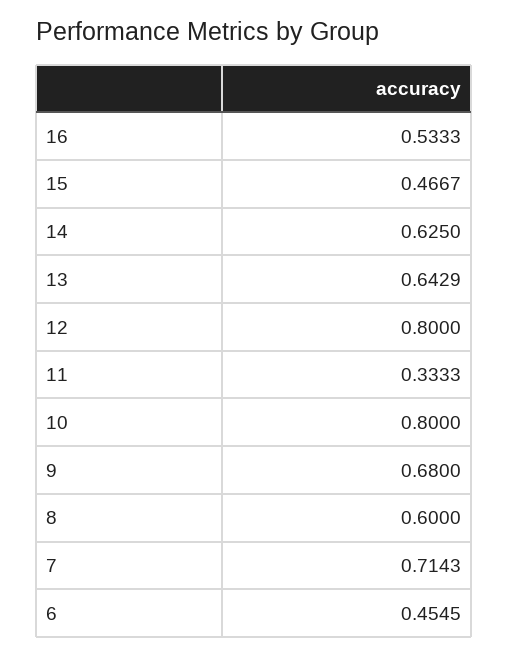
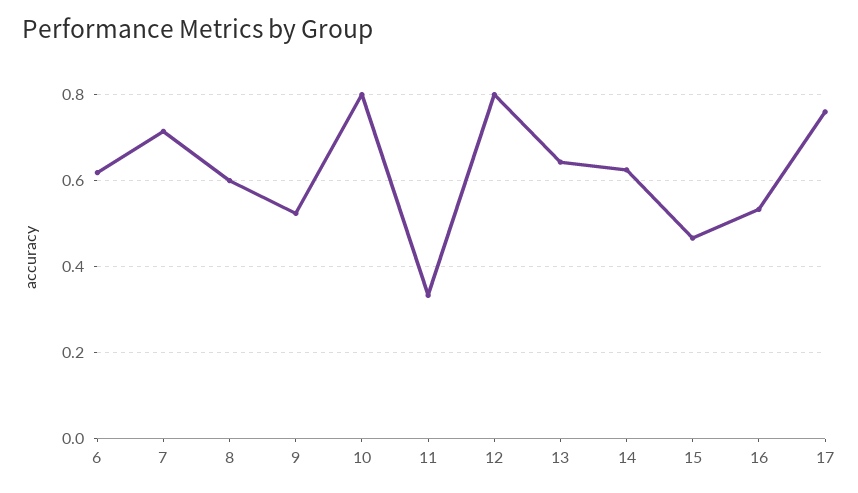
9: 0.68 -> 0.52
6: 0.4545 -> 0.62
17: none -> 0.76

